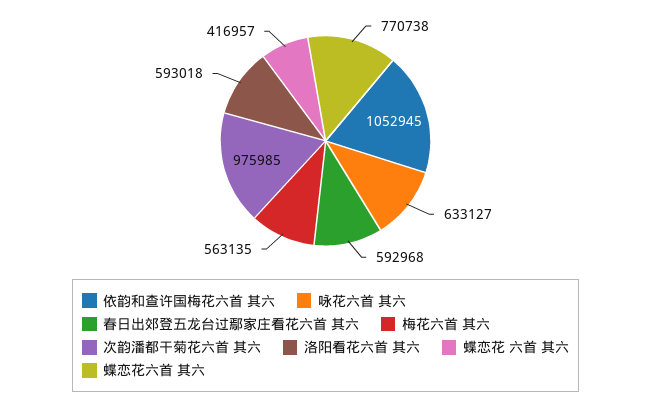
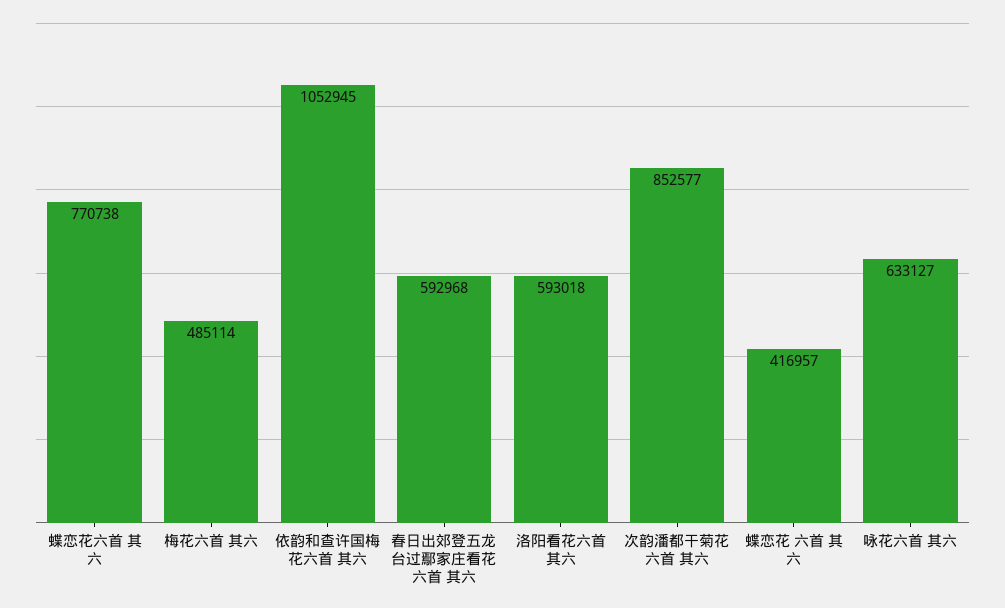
梅花六首 其六: 563135 -> 485114
次韵潘都干菊花六首 其六: 975985 -> 852577

